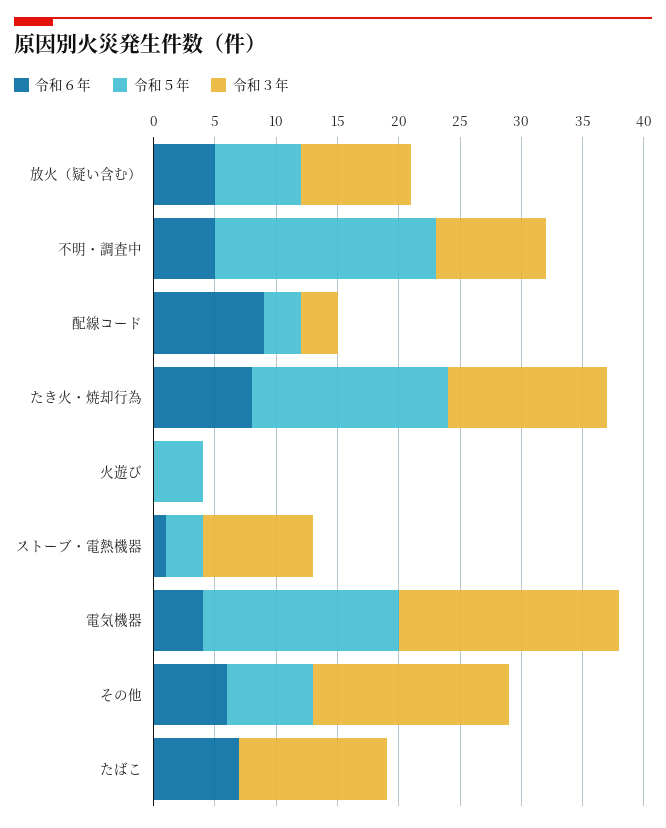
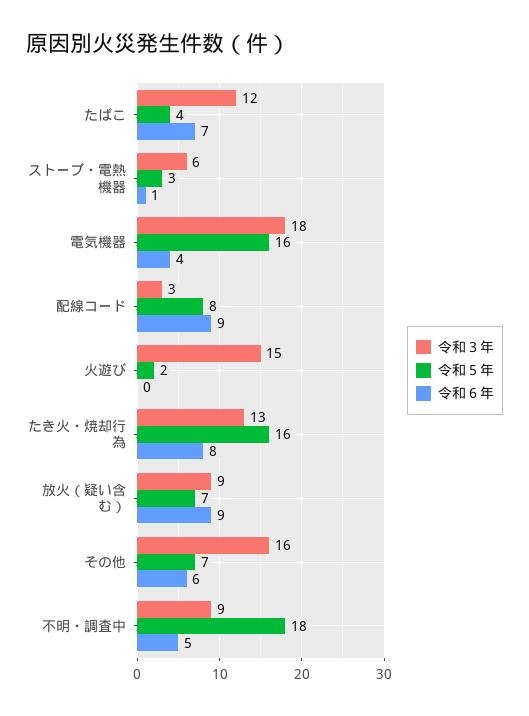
令和６年, 放火（疑い含む）: 5 -> 9
令和５年, 配線コード: 3 -> 8
令和５年, 火遊び: 4 -> 2
令和３年, 火遊び: 0 -> 15
令和３年, ストーブ・電熱機器: 9 -> 6
令和５年, たばこ: 0 -> 4

